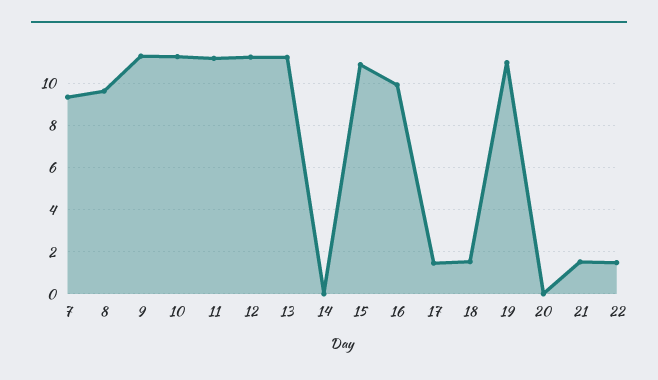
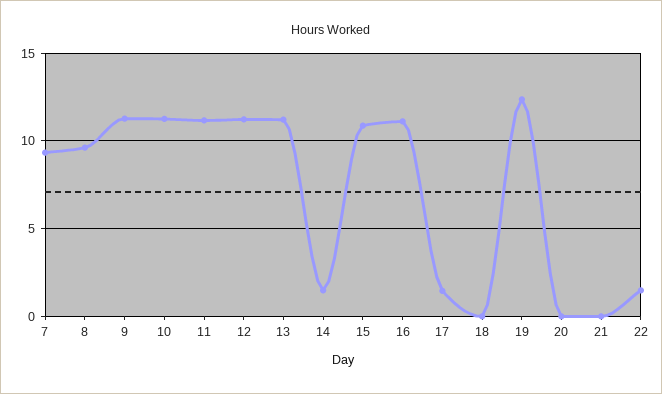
14: 0 -> 1.5
16: 10 -> 11
18: 1.5 -> 0
19: 11 -> 12.5
21: 1.5 -> 0

